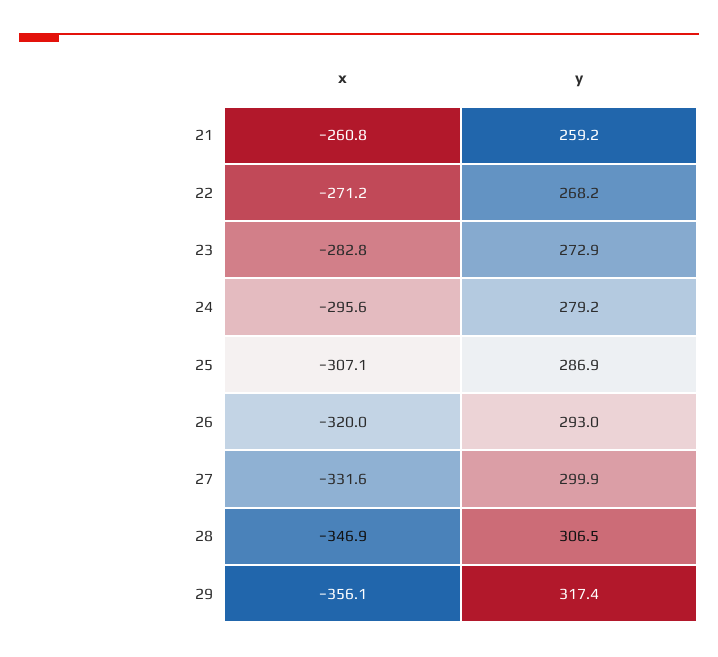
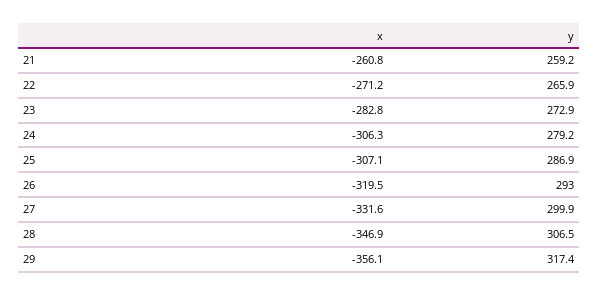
y, 22: 268.2 -> 265.9
x, 24: -295.6 -> -306.3
x, 26: -320 -> -319.5

